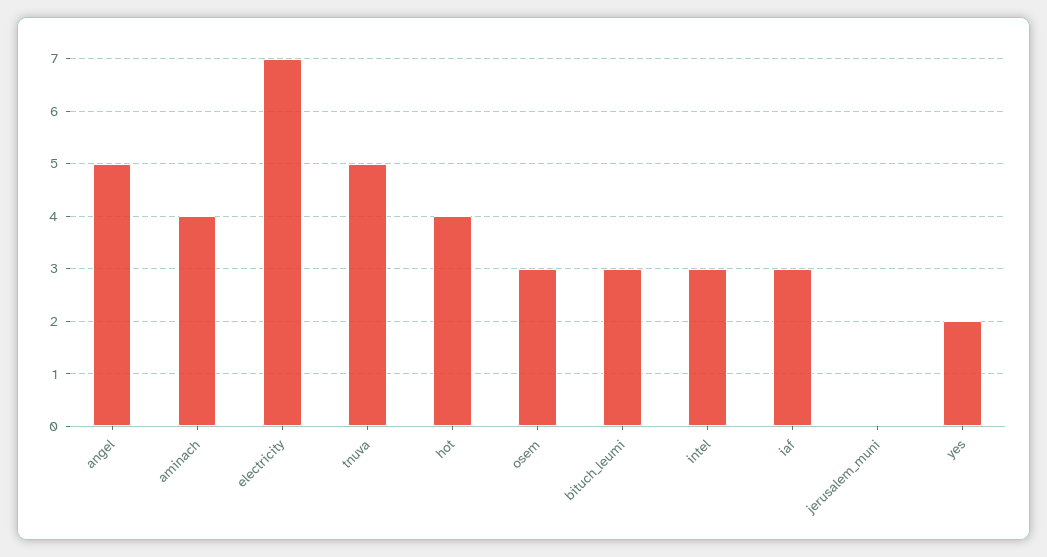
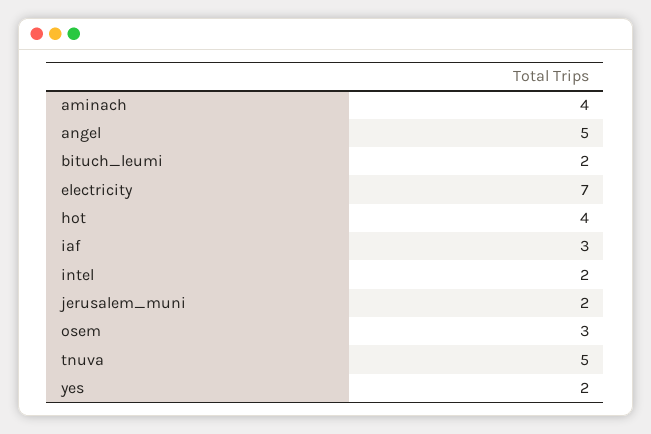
bituch_leumi: 3 -> 2
intel: 3 -> 2
jerusalem_muni: 0 -> 2

